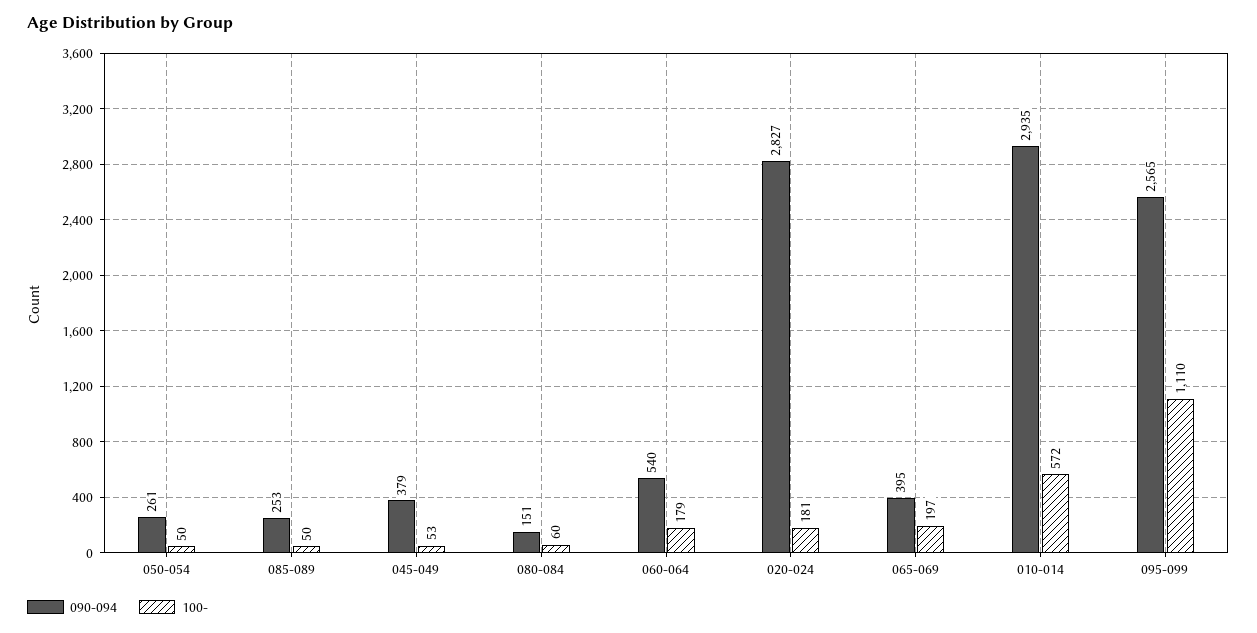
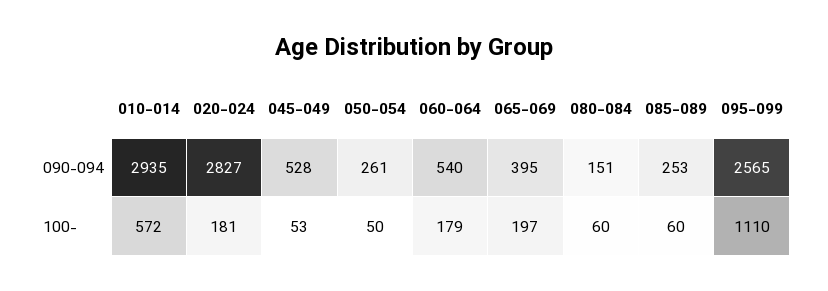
100-, 085-089: 50 -> 60
090-094, 045-049: 379 -> 528

